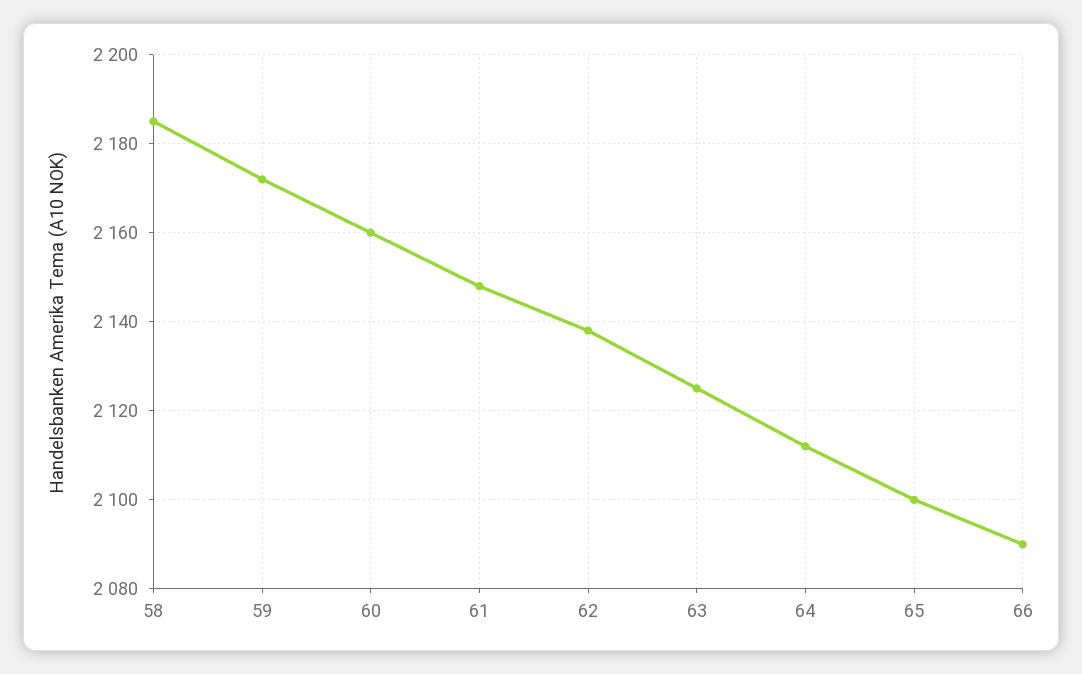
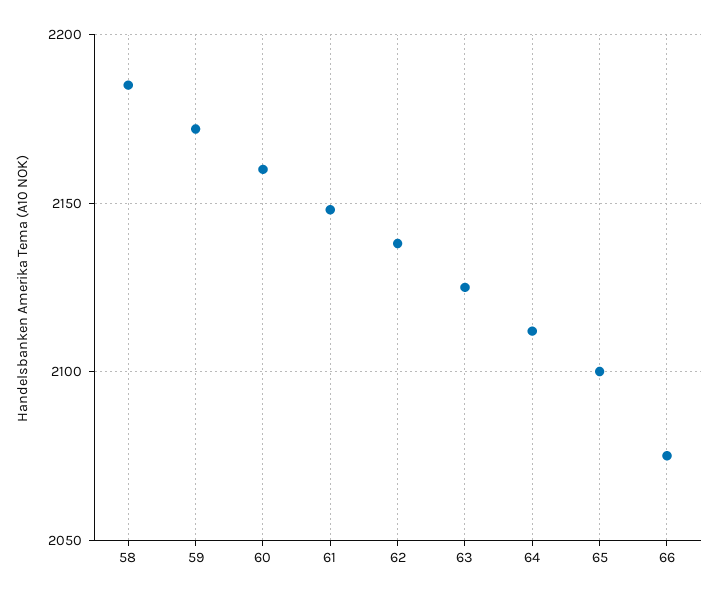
66: 2090 -> 2075

